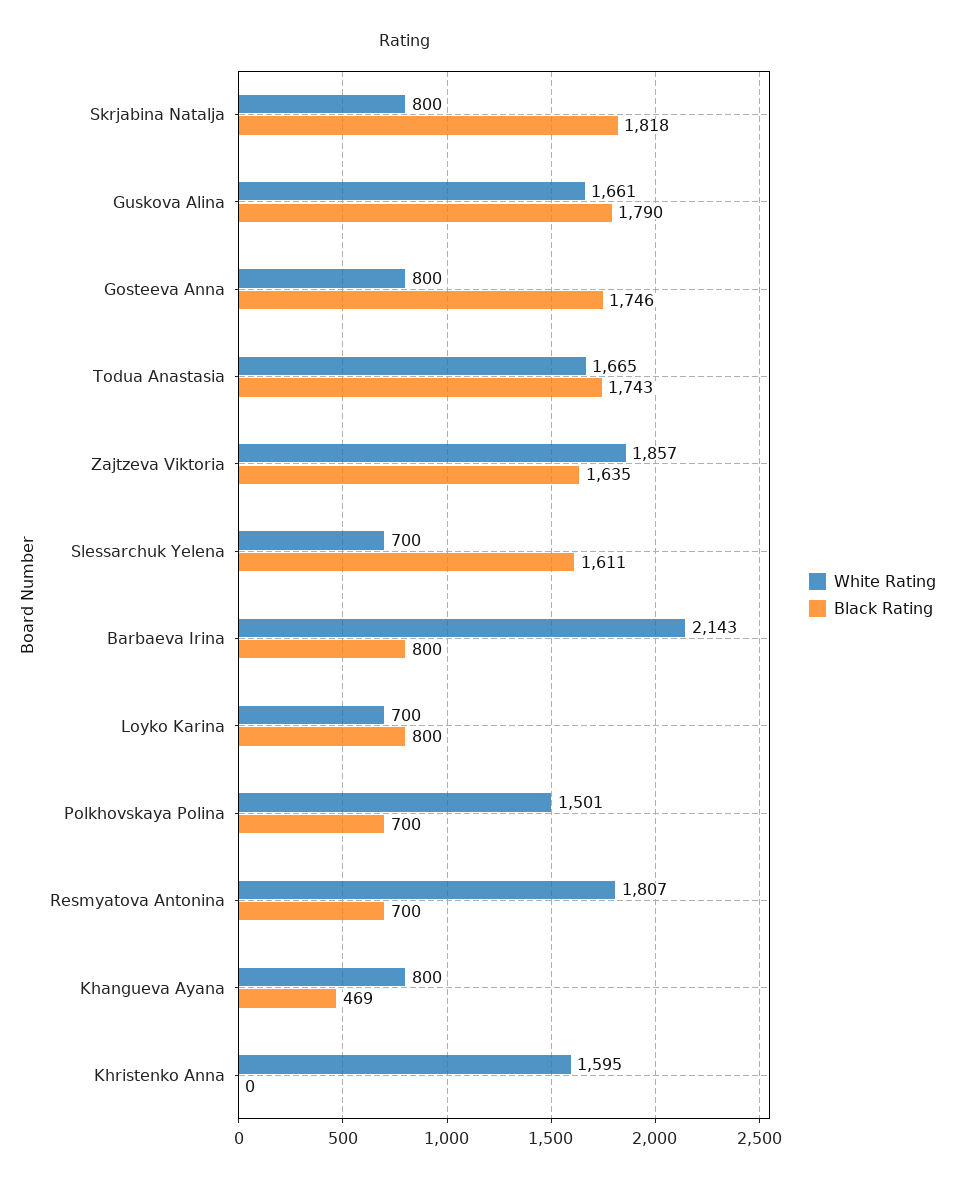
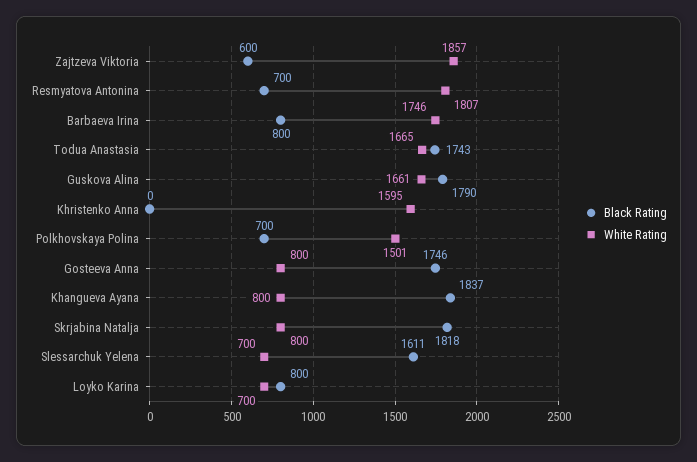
Black Rating, Zajtzeva Viktoria: 1635 -> 600
White Rating, Barbaeva Irina: 2143 -> 1746
Black Rating, Khangueva Ayana: 469 -> 1837

